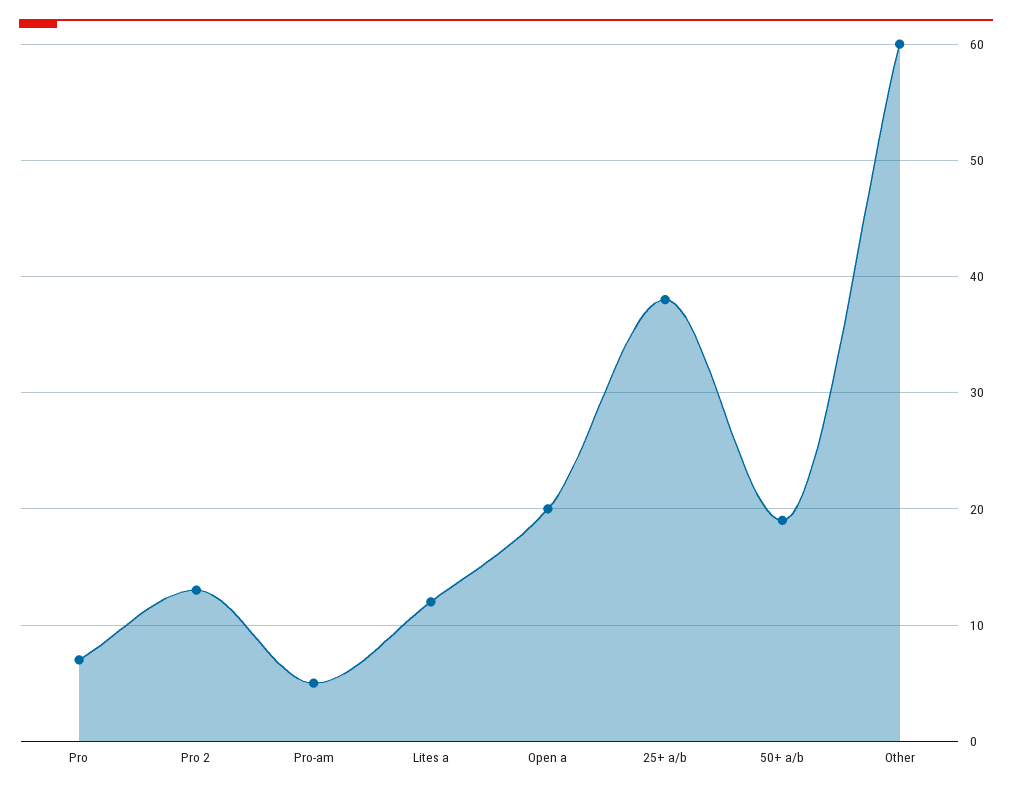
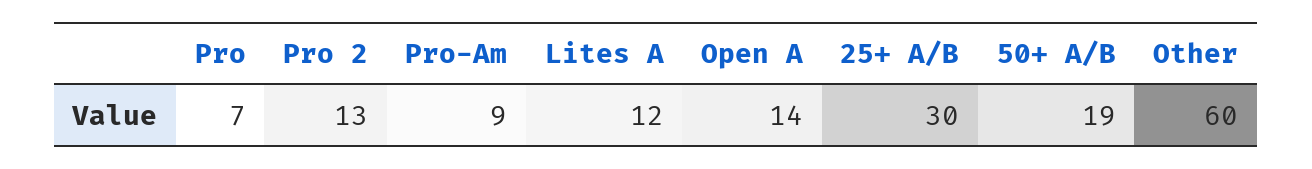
Pro-am: 5 -> 9
Open a: 20 -> 14
25+ a/b: 38 -> 30

